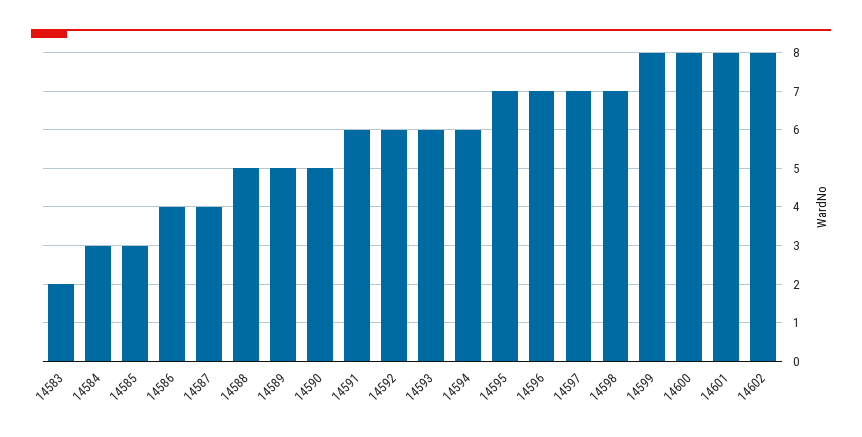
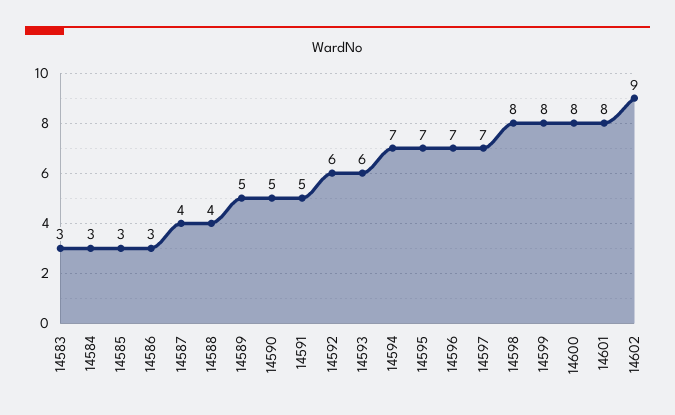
14583: 2 -> 3
14586: 4 -> 3
14588: 5 -> 4
14591: 6 -> 5
14594: 6 -> 7
14598: 7 -> 8
14602: 8 -> 9

